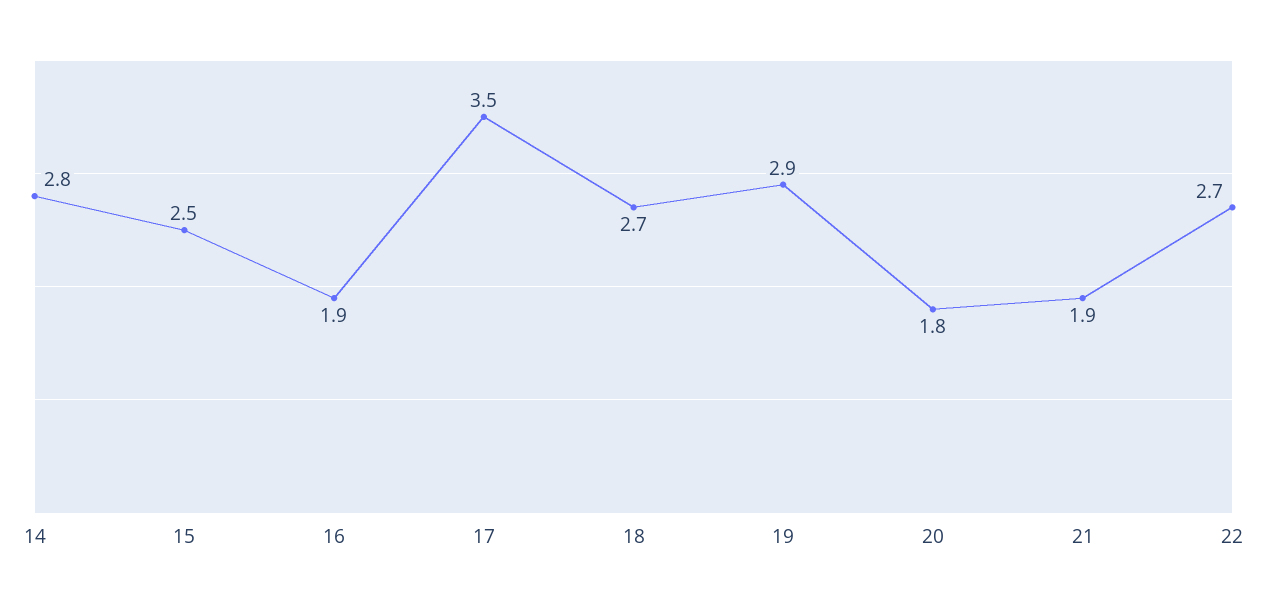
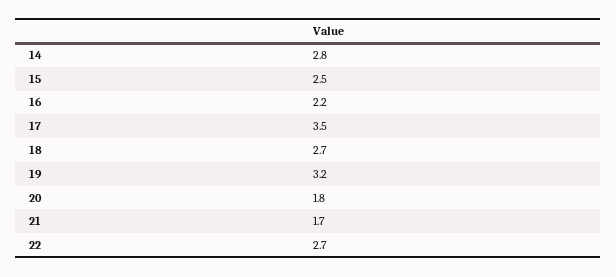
16: 1.9 -> 2.2
19: 2.9 -> 3.2
21: 1.9 -> 1.7

